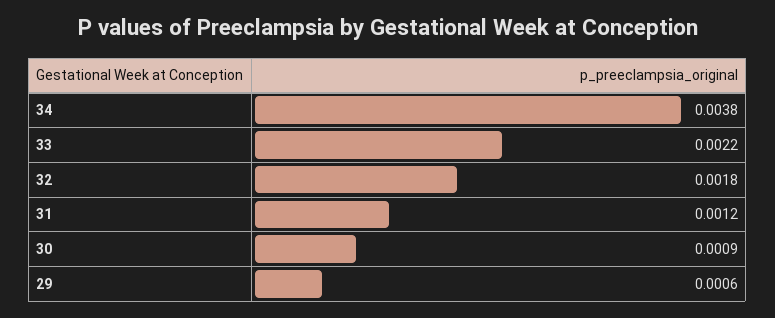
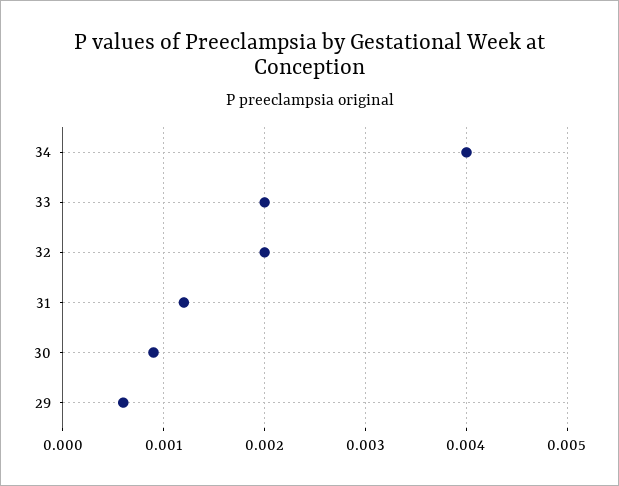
34: 0.0038 -> 0.004
33: 0.0022 -> 0.002
32: 0.0018 -> 0.002

